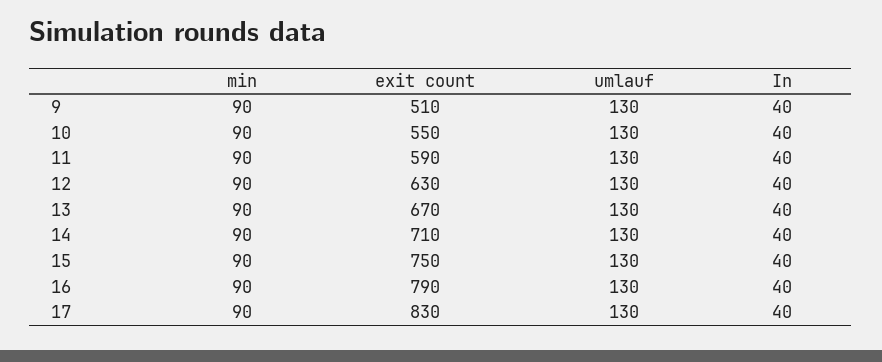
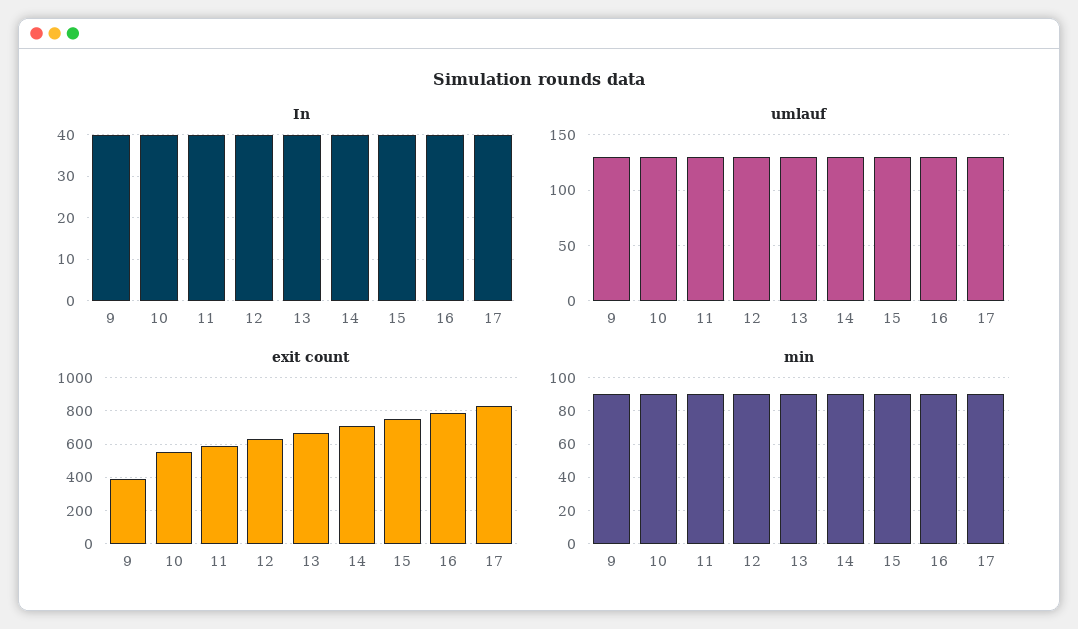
exit count, 9: 510 -> 400

